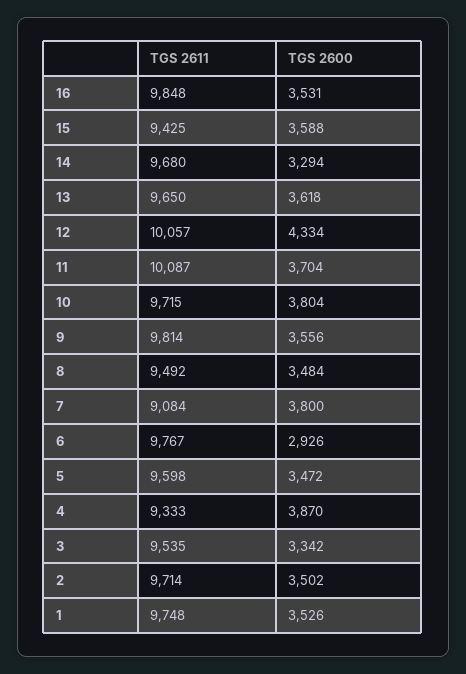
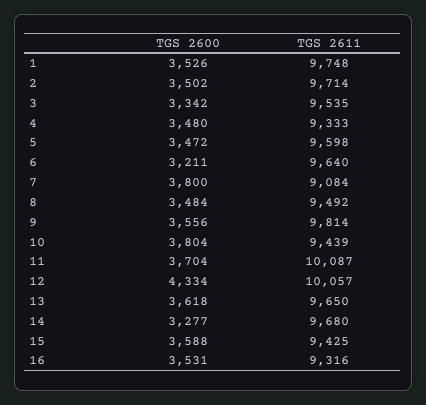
TGS 2611, 16: 9848 -> 9316
TGS 2600, 14: 3294 -> 3277
TGS 2611, 10: 9715 -> 9439
TGS 2611, 6: 9767 -> 9640
TGS 2600, 6: 2926 -> 3211
TGS 2600, 4: 3870 -> 3480

